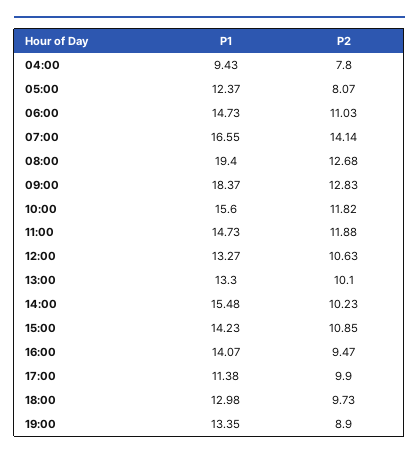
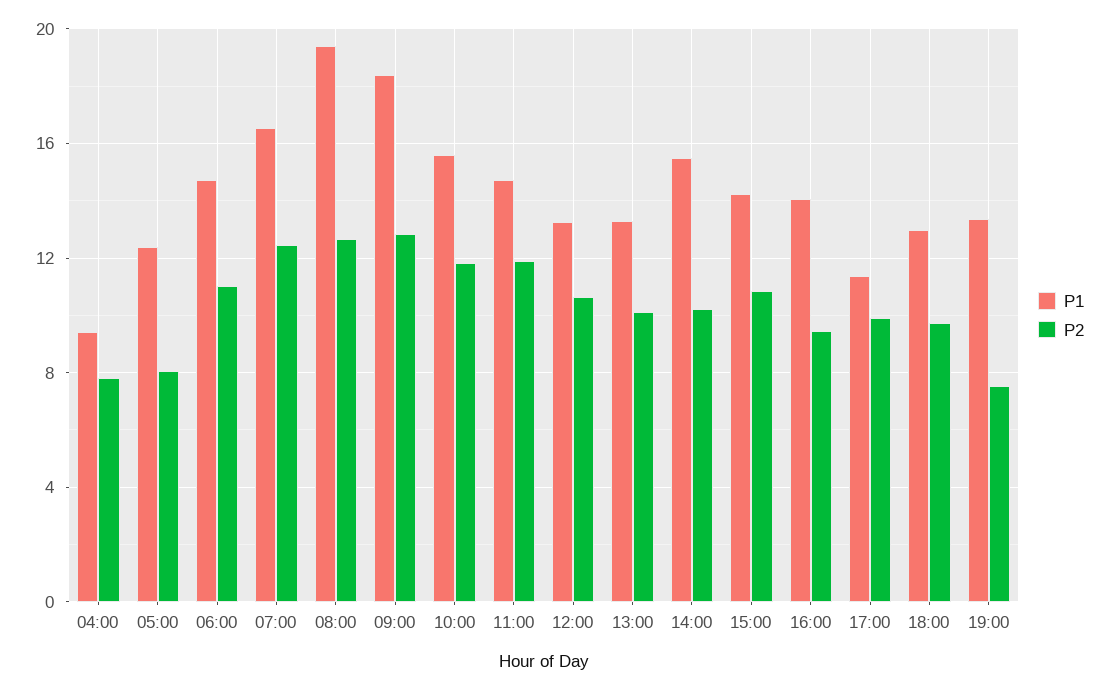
P2, 07:00: 14.14 -> 12.5
P2, 19:00: 8.9 -> 7.5

